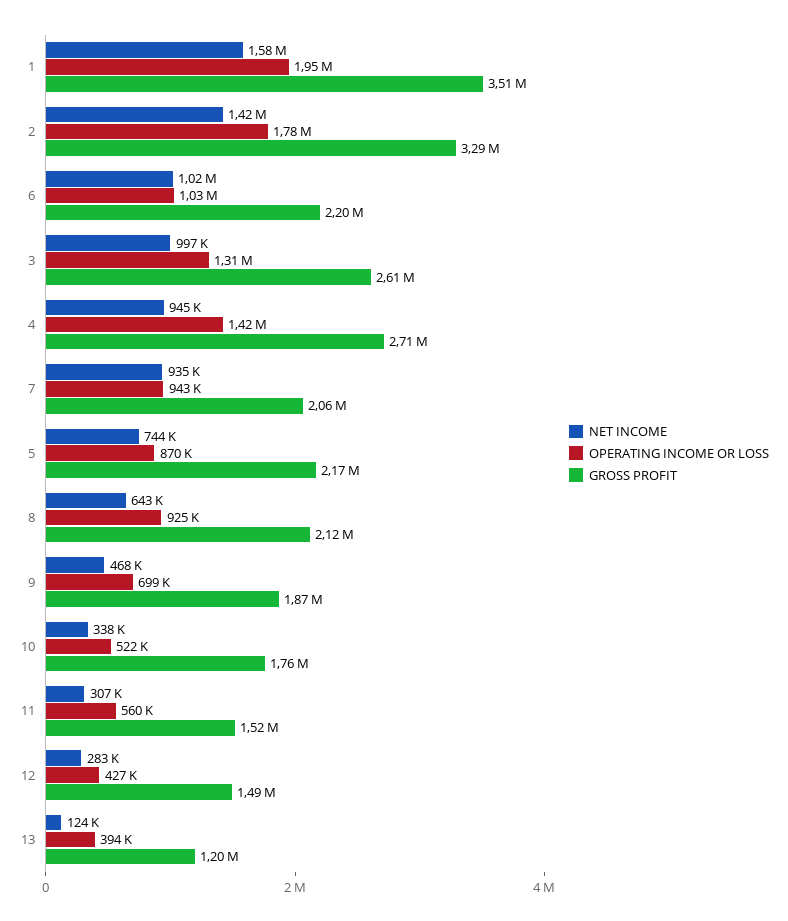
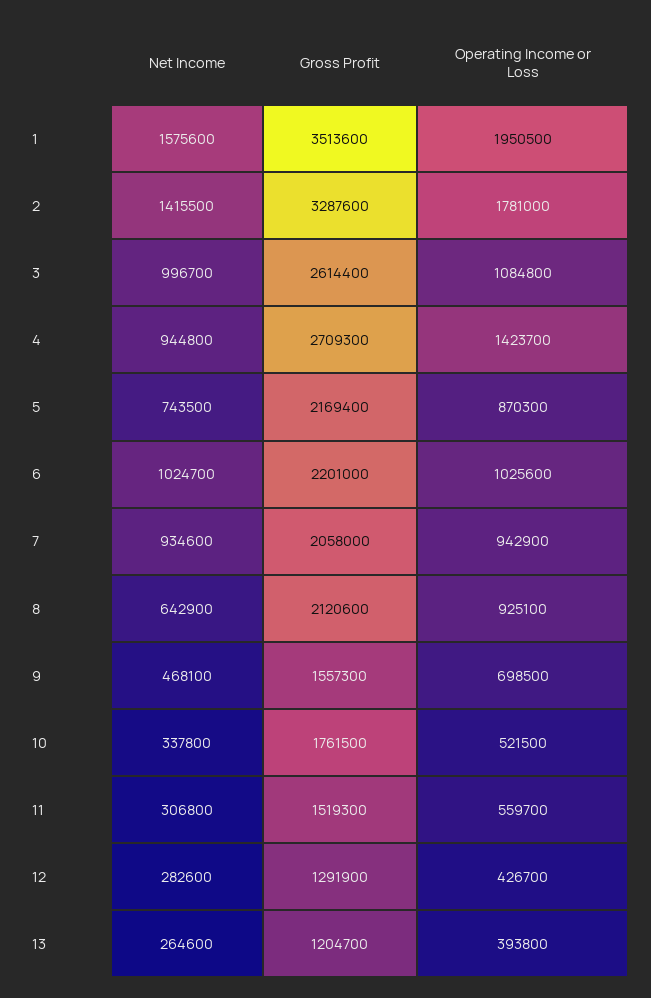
OPERATING INCOME OR LOSS, 3: 1310000 -> 1084800
GROSS PROFIT, 9: 1870000 -> 1557300
GROSS PROFIT, 12: 1490000 -> 1291900
NET INCOME, 13: 124000 -> 264600

